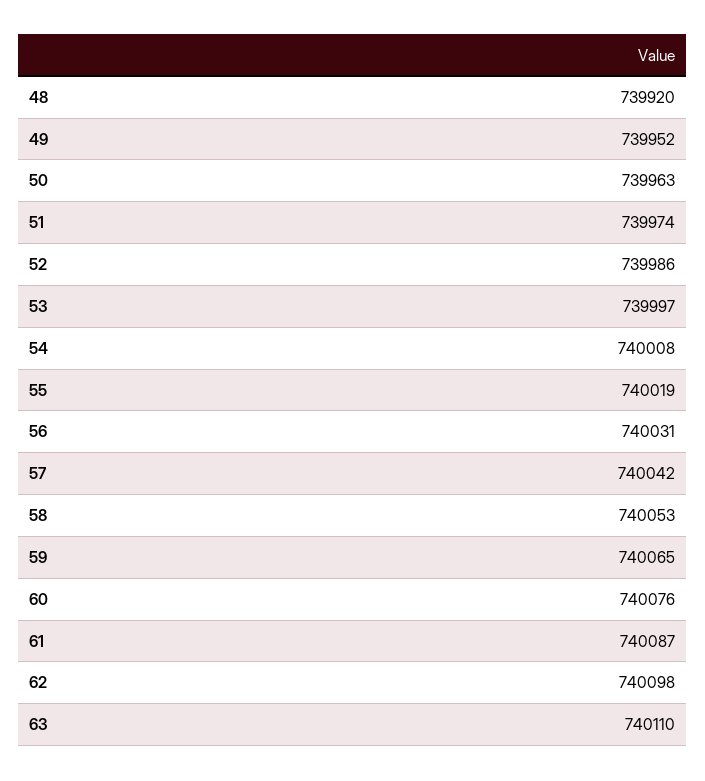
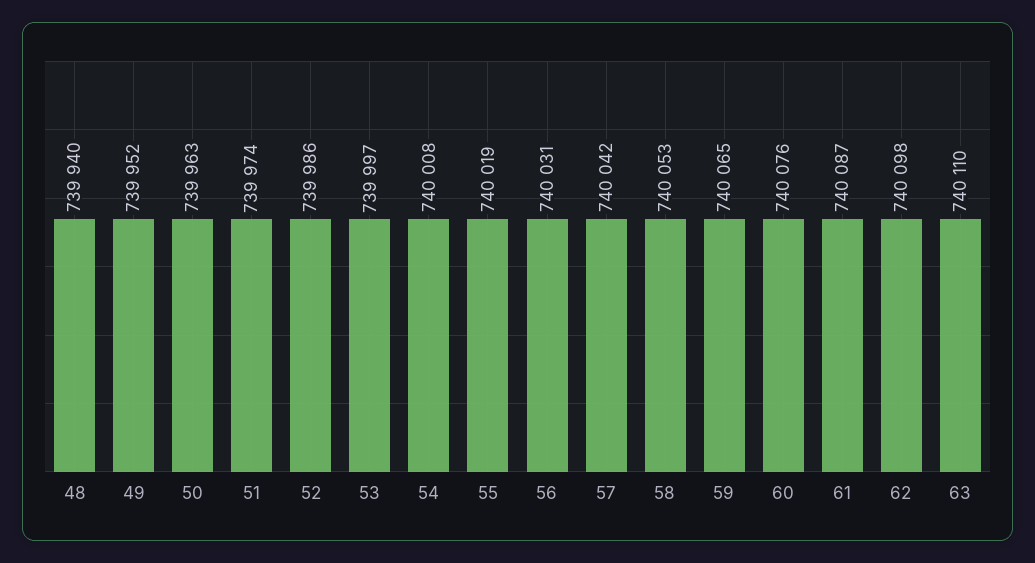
48: 739920 -> 739940

